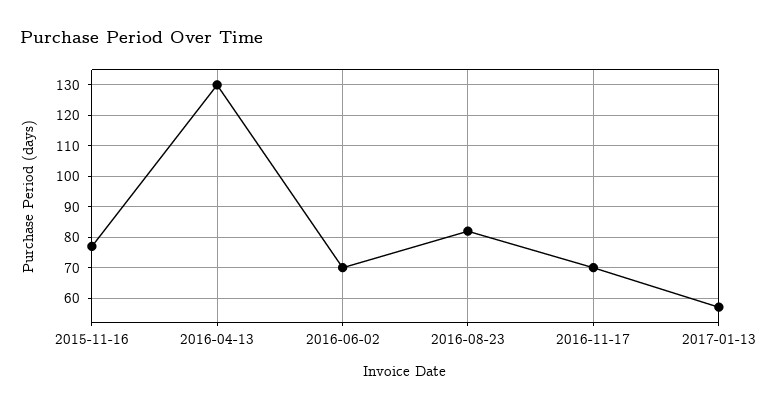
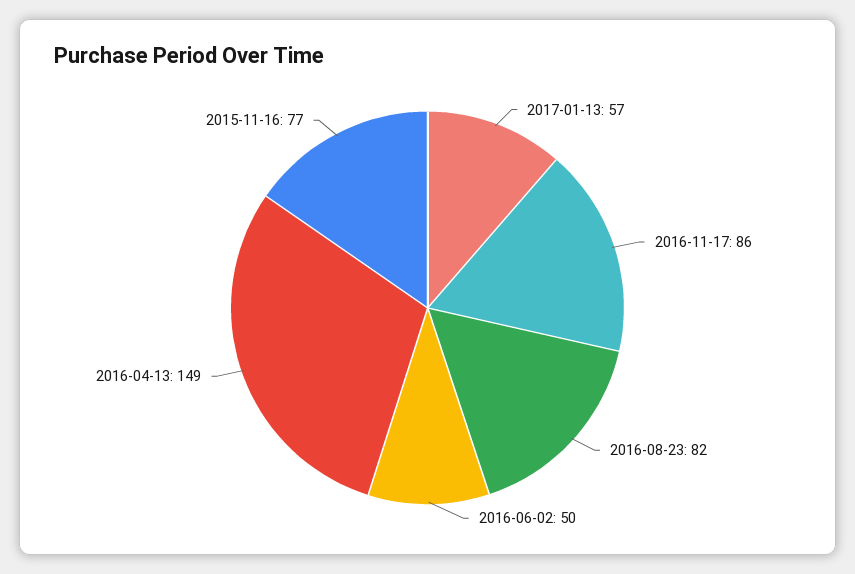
2016-04-13: 130 -> 149
2016-06-02: 70 -> 50
2016-11-17: 70 -> 86

